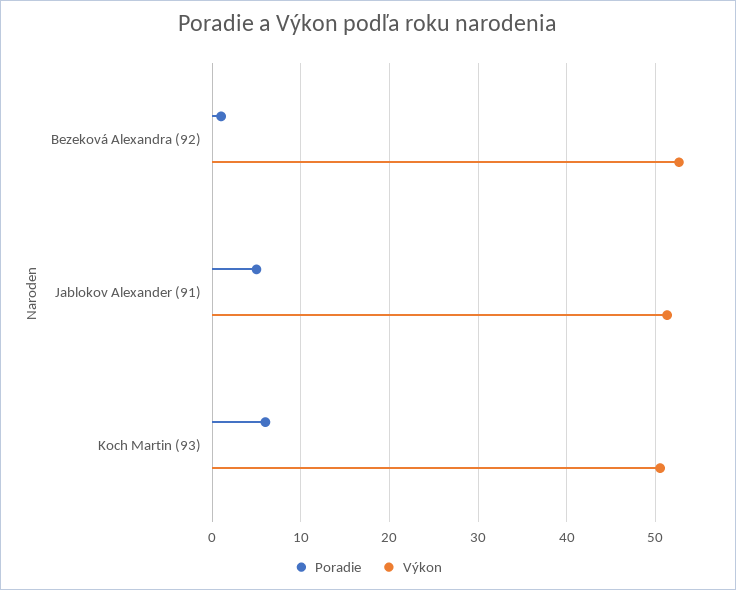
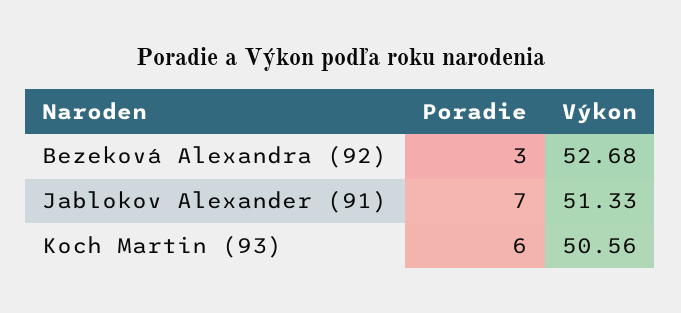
Poradie, Bezeková Alexandra (92): 1 -> 3
Poradie, Jablokov Alexander (91): 5 -> 7

